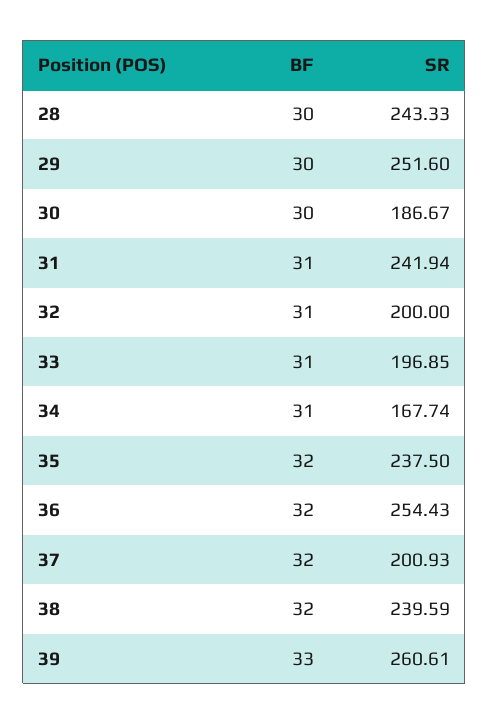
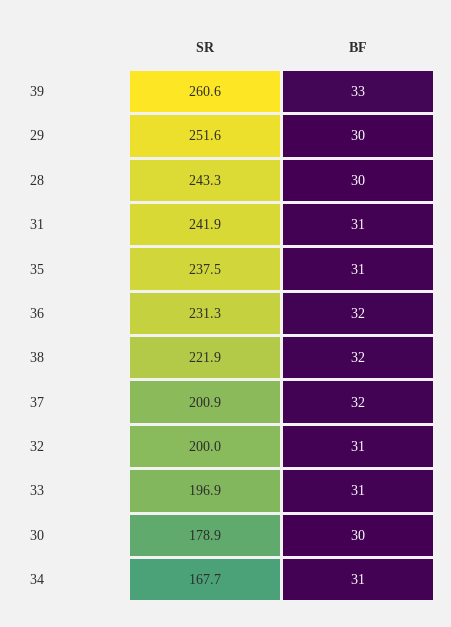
SR, 30: 186.67 -> 178.9
BF, 35: 32 -> 31
SR, 36: 254.43 -> 231.3
SR, 38: 239.59 -> 221.9

